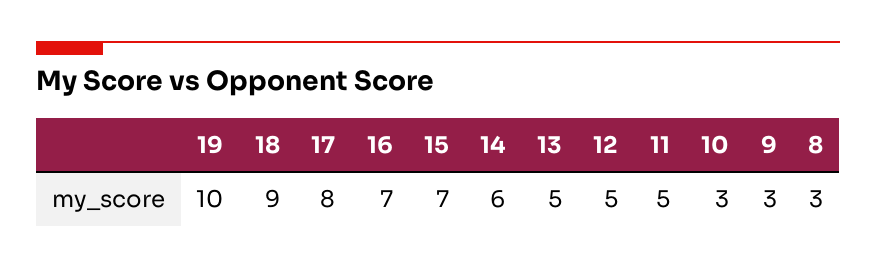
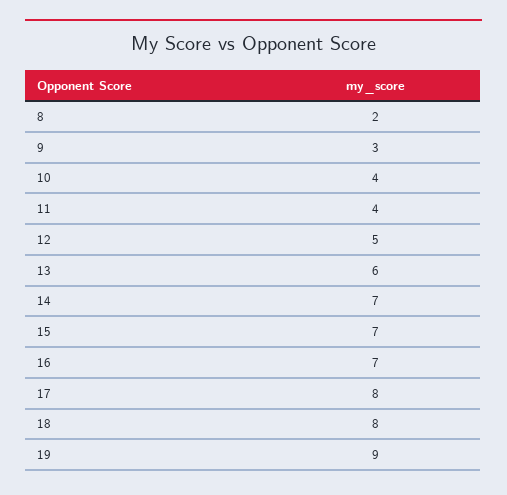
19: 10 -> 9
18: 9 -> 8
14: 6 -> 7
13: 5 -> 6
11: 5 -> 4
10: 3 -> 4
8: 3 -> 2

